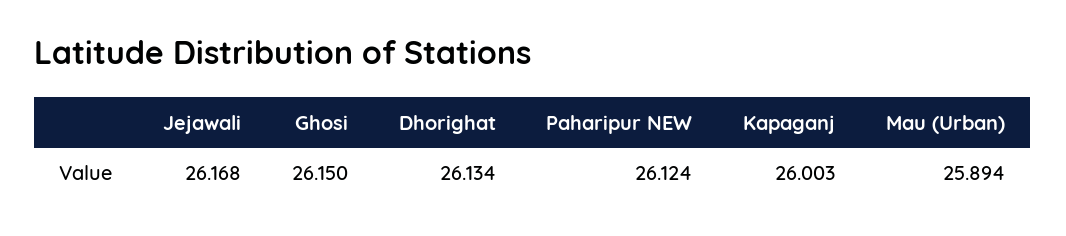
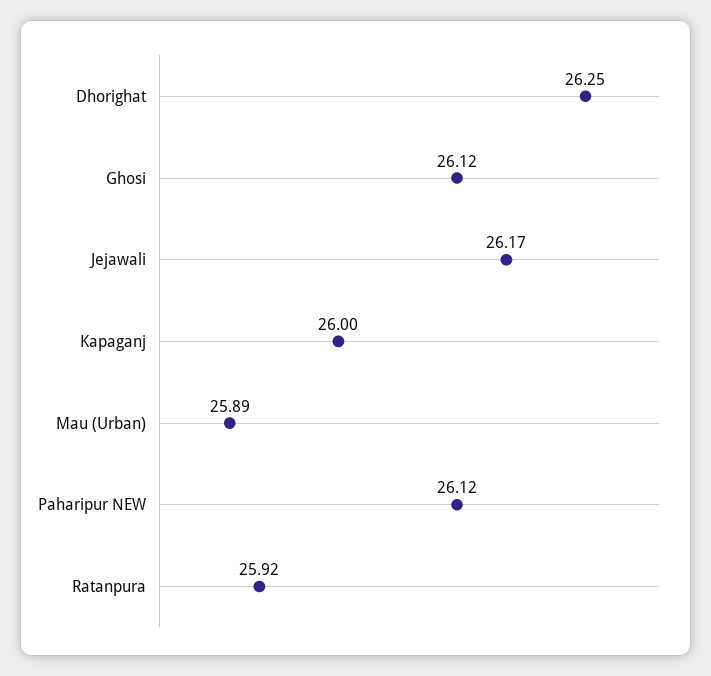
Ghosi: 26.15 -> 26.12
Dhorighat: 26.134 -> 26.25
Ratanpura: none -> 25.92

